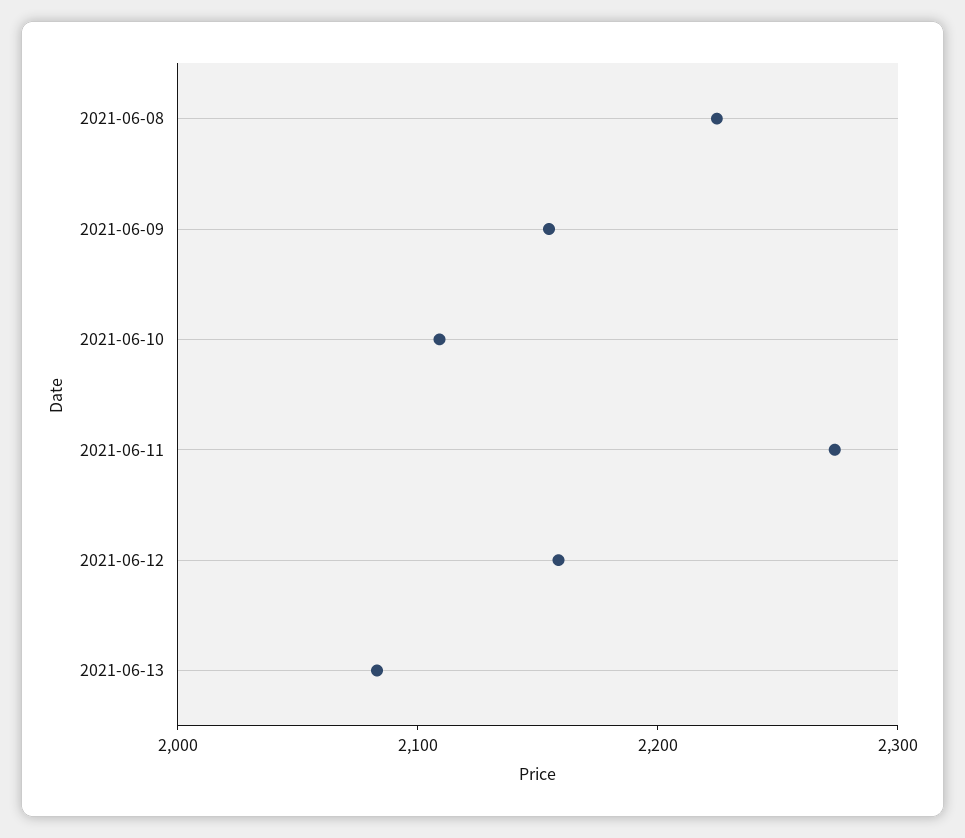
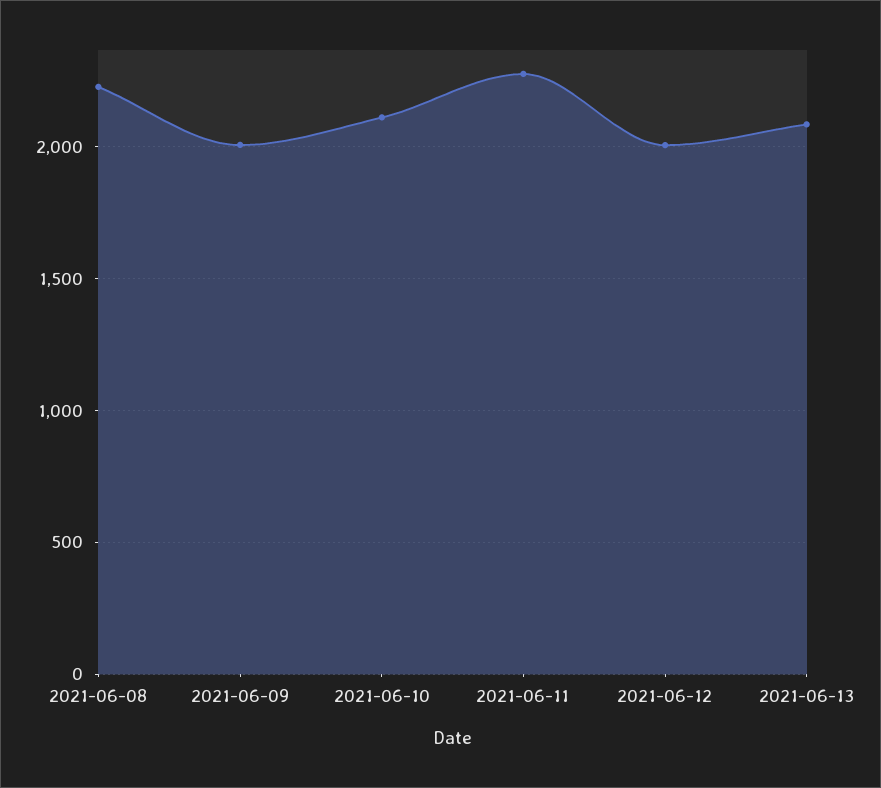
2021-06-09: 2160 -> 2000
2021-06-12: 2160 -> 2000

